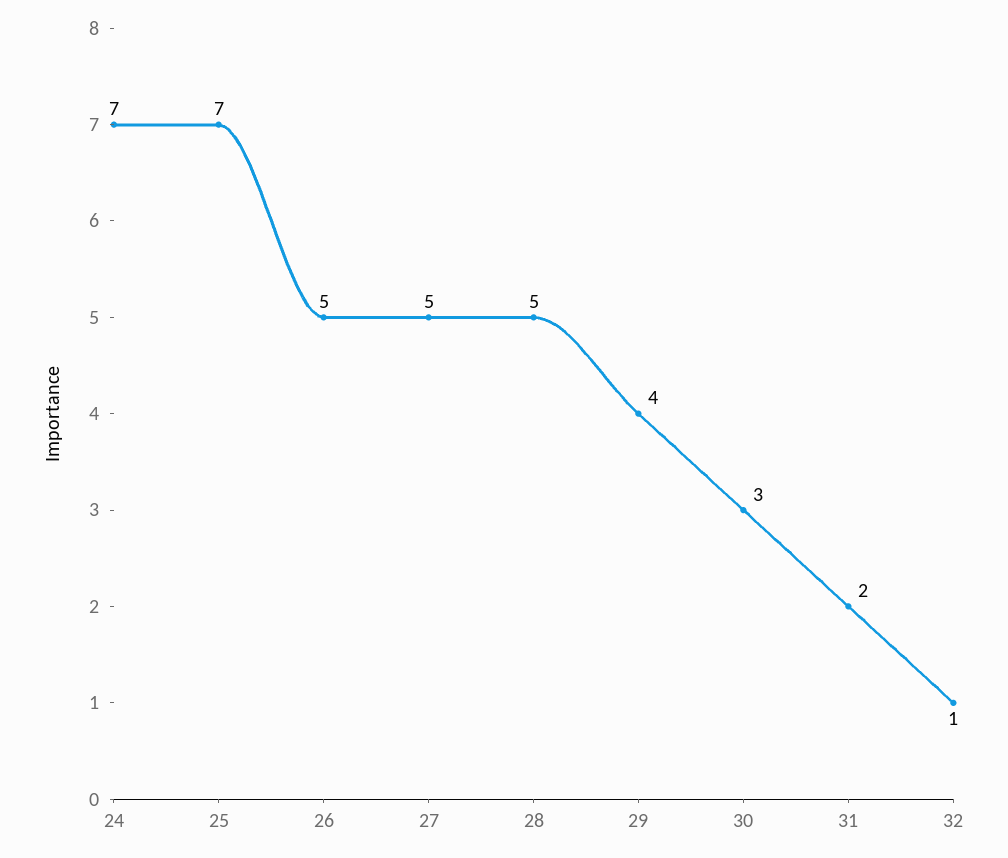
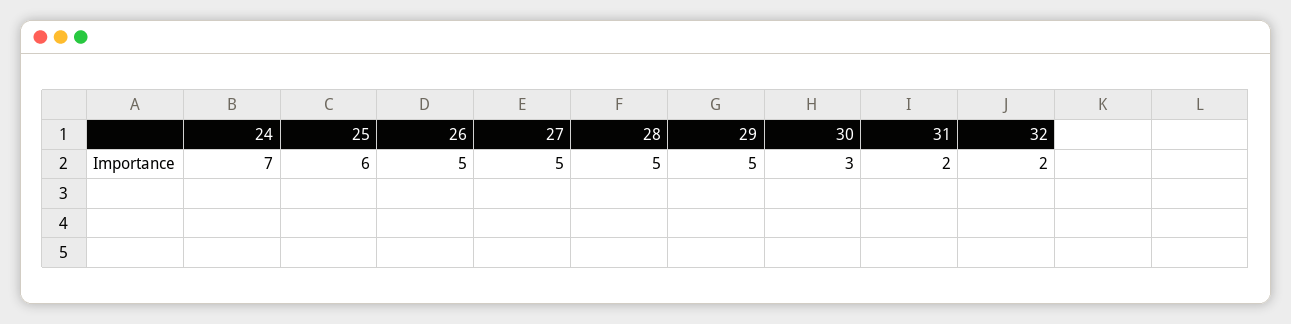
25: 7 -> 6
29: 4 -> 5
32: 1 -> 2

